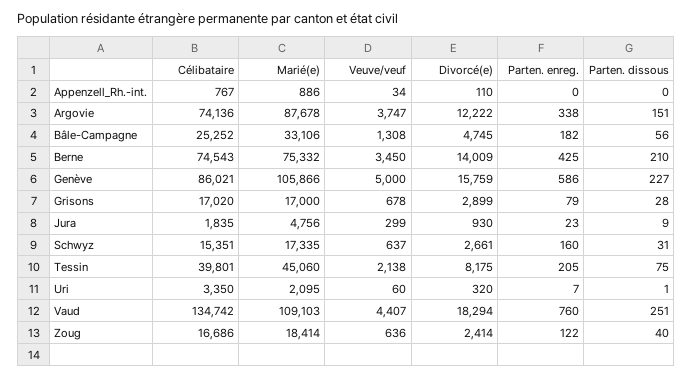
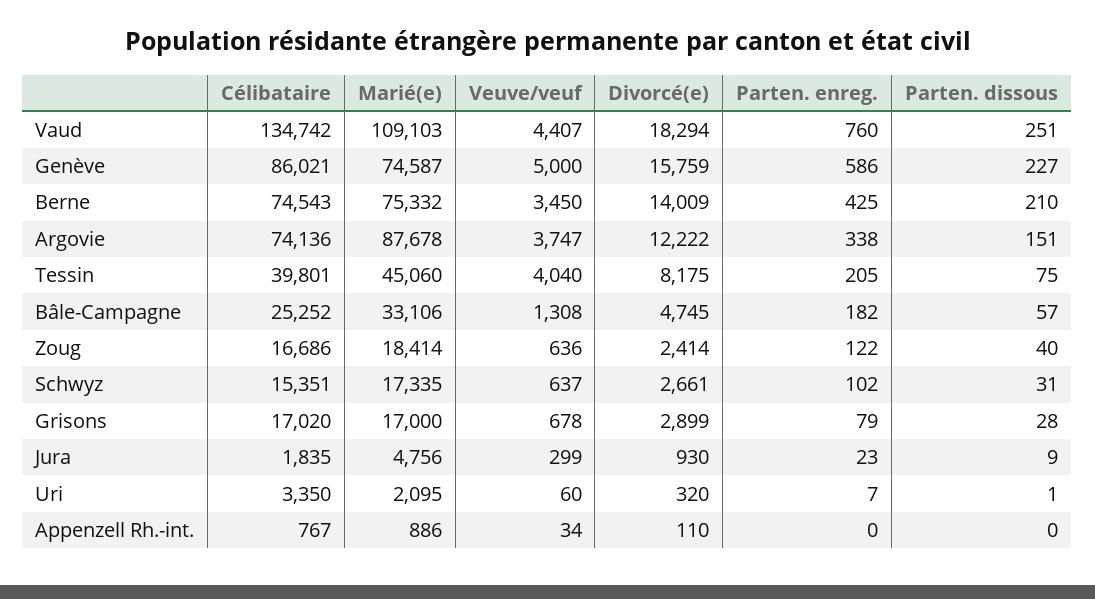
Parten. dissous, Bâle-Campagne: 56 -> 57
Marié(e), Genève: 105866 -> 74587
Parten. enreg., Schwyz: 160 -> 102
Veuve/veuf, Tessin: 2138 -> 4040

